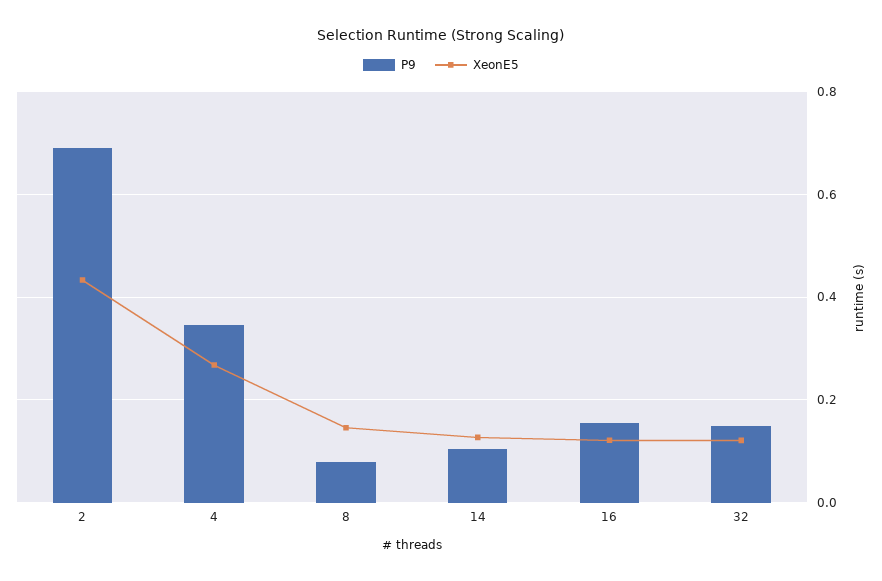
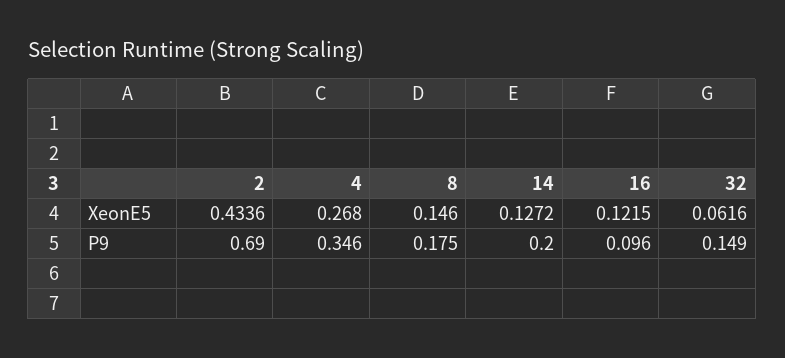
P9, 8: 0.08 -> 0.175
P9, 14: 0.1 -> 0.2
P9, 16: 0.16 -> 0.096
XeonE5, 32: 0.12 -> 0.0616

